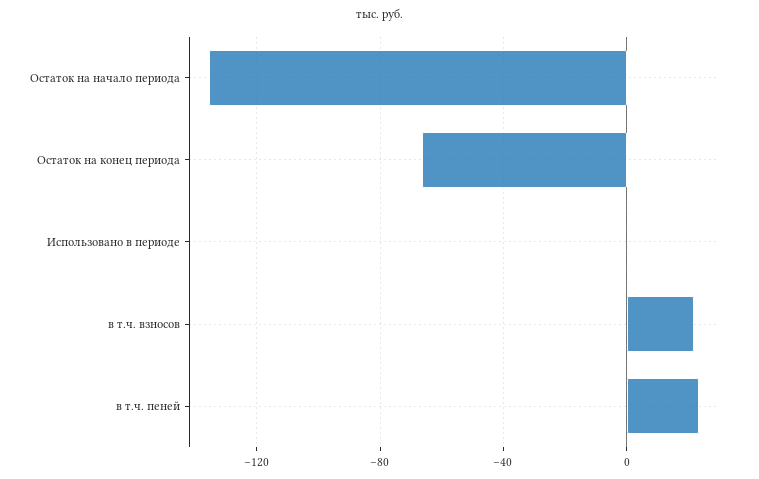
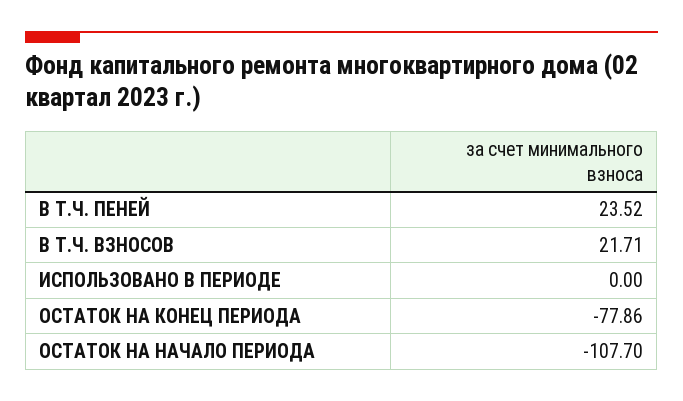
Остаток на начало периода: -135 -> -107.7
Остаток на конец периода: -65 -> -77.86

